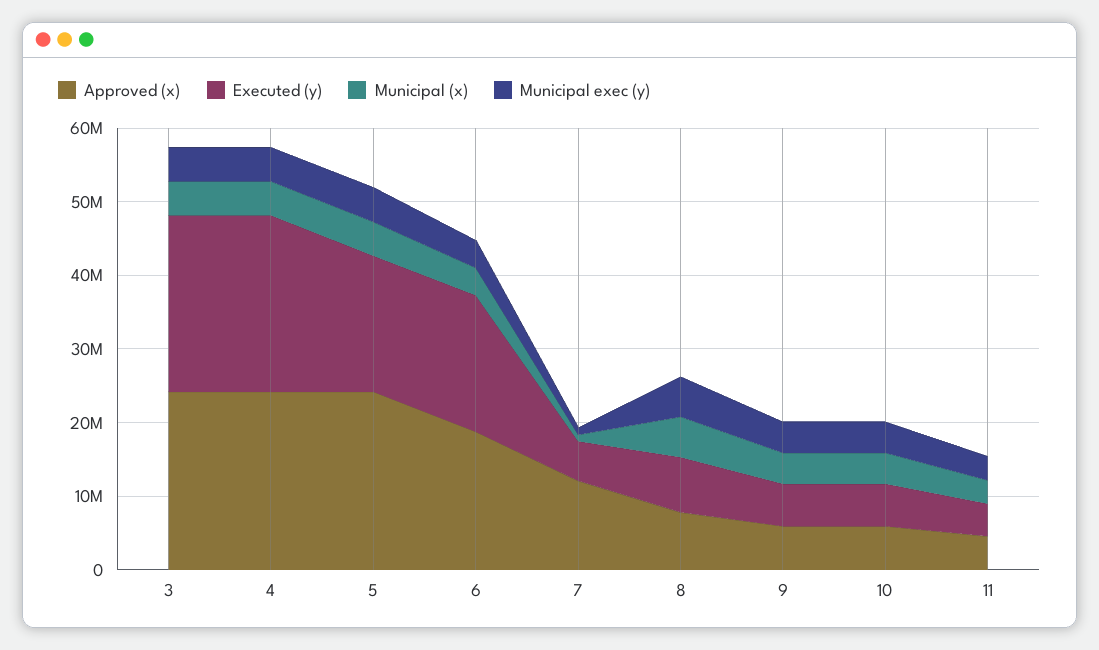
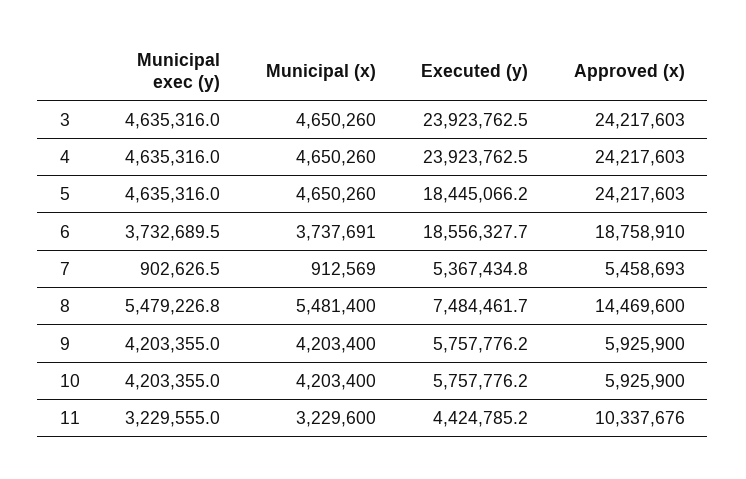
Approved (x), 7: 12000000 -> 5458693
Approved (x), 8: 8000000 -> 14469600
Approved (x), 11: 4000000 -> 10337676

